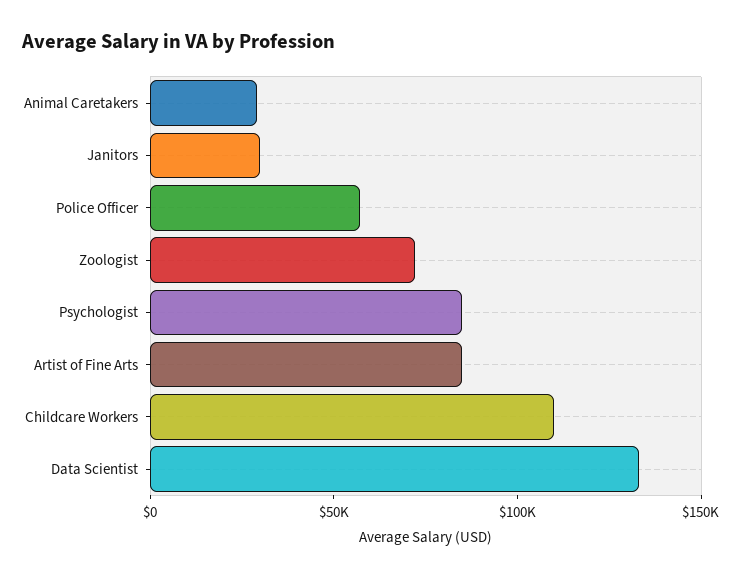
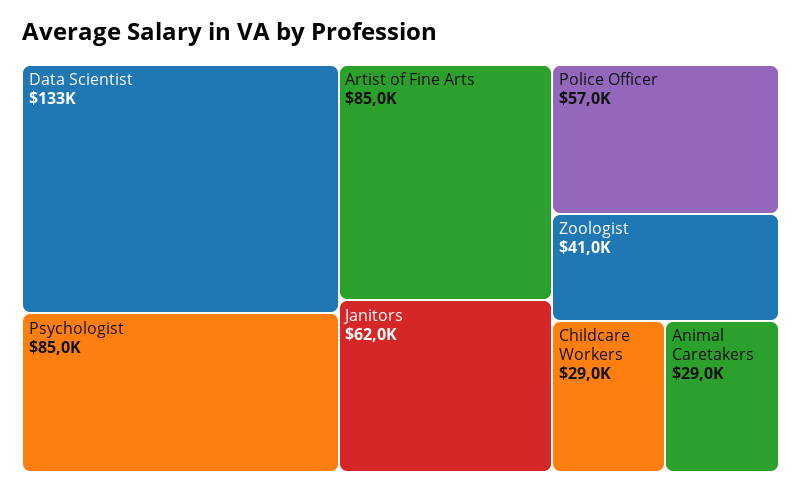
Janitors: 30000 -> 62000
Zoologist: 70000 -> 41000
Childcare Workers: 110000 -> 29000

